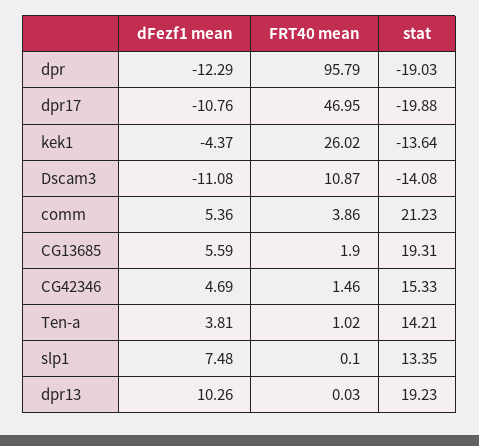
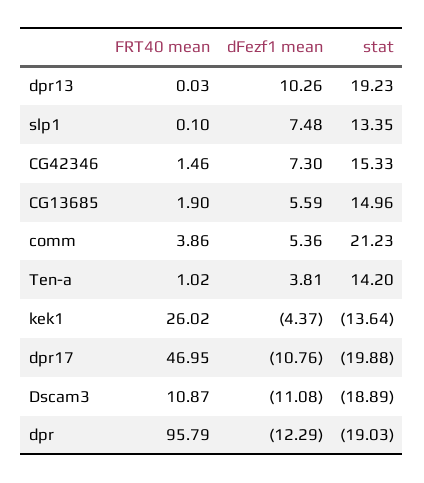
stat, Dscam3: -14.08 -> -18.89
stat, CG13685: 19.31 -> 14.96
dFezf1 mean, CG42346: 4.69 -> 7.3
stat, Ten-a: 14.21 -> 14.2

